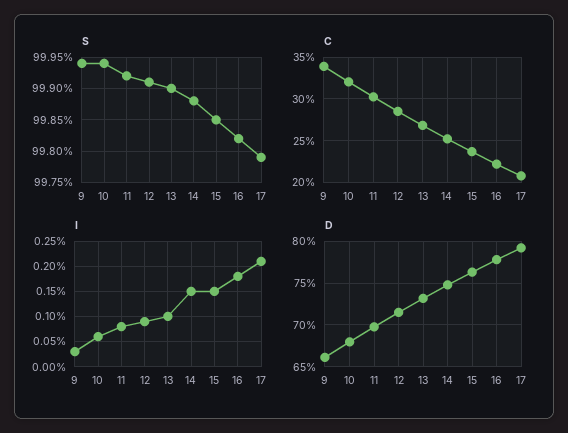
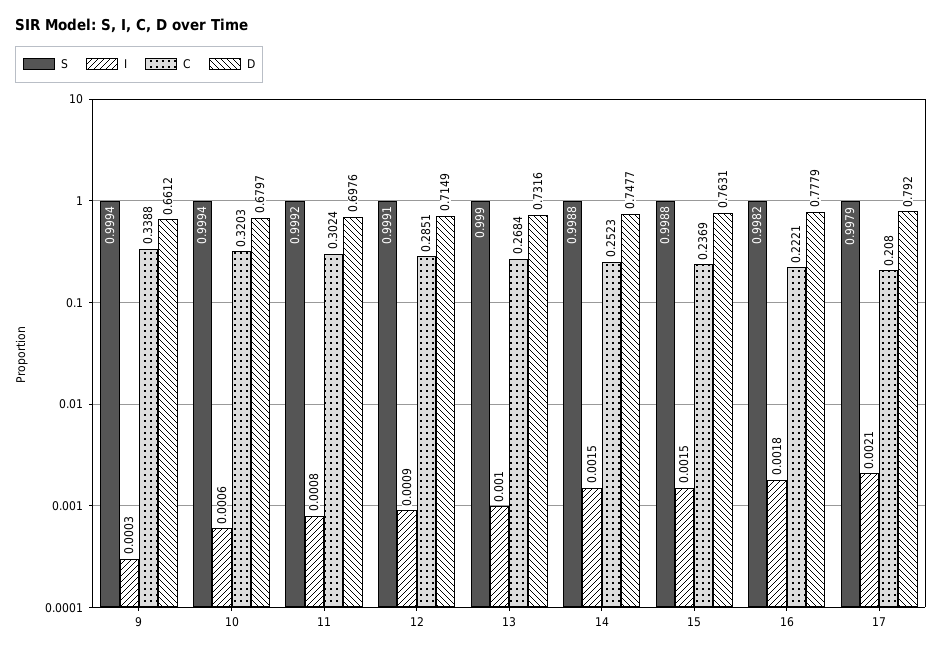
S, 15: 0.9985 -> 0.9988

